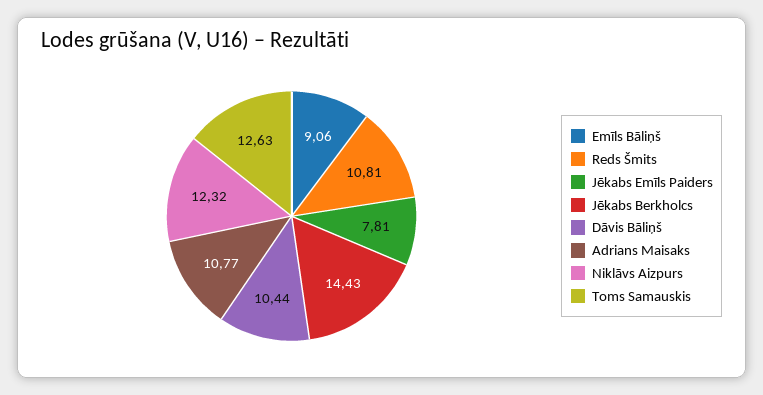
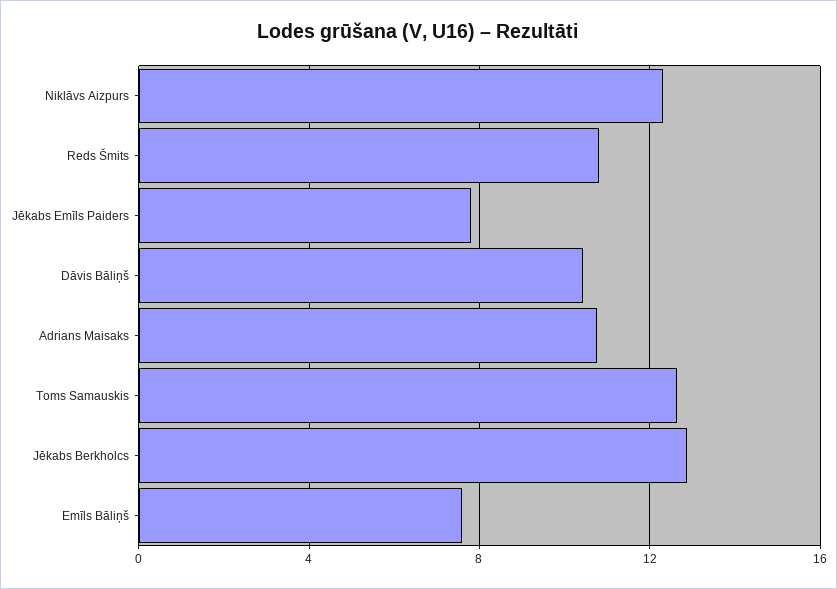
Emīls Bāliņš: 9.06 -> 7.5
Jēkabs Berkholcs: 14.43 -> 13

